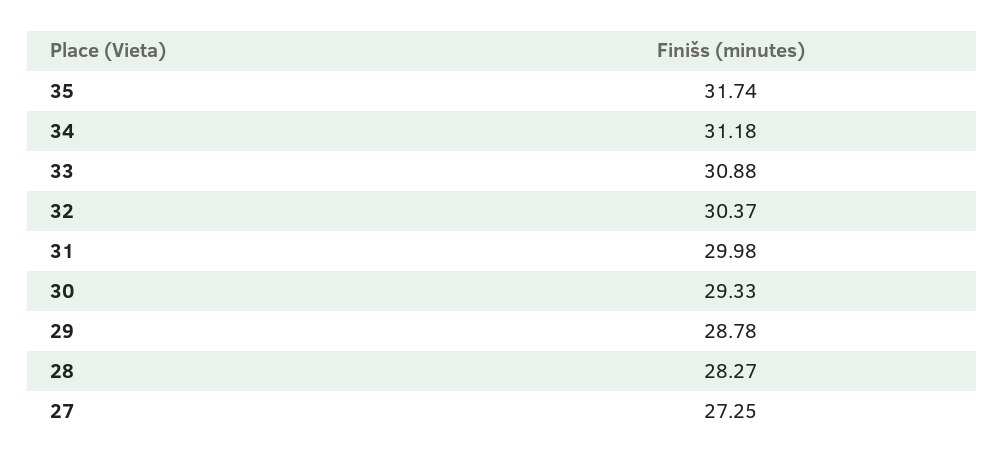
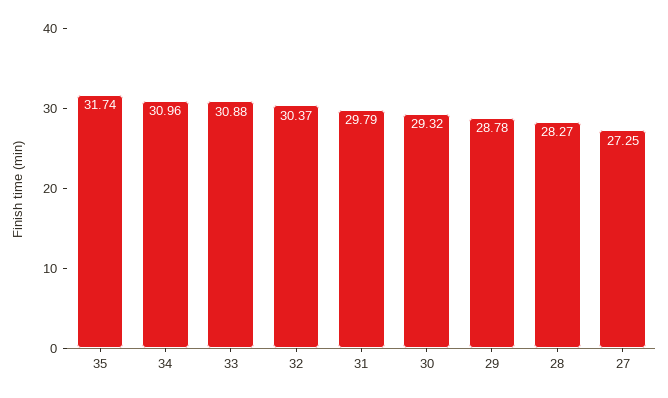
34: 31.18 -> 30.96
31: 29.98 -> 29.79
30: 29.33 -> 29.32

